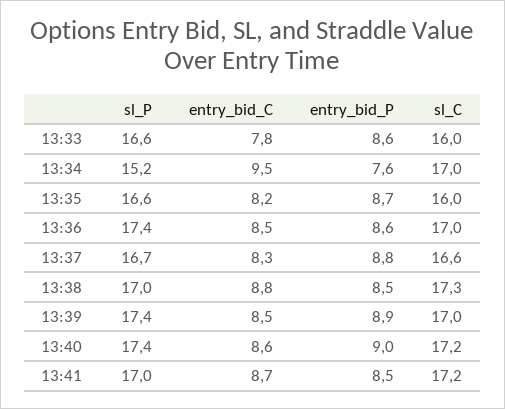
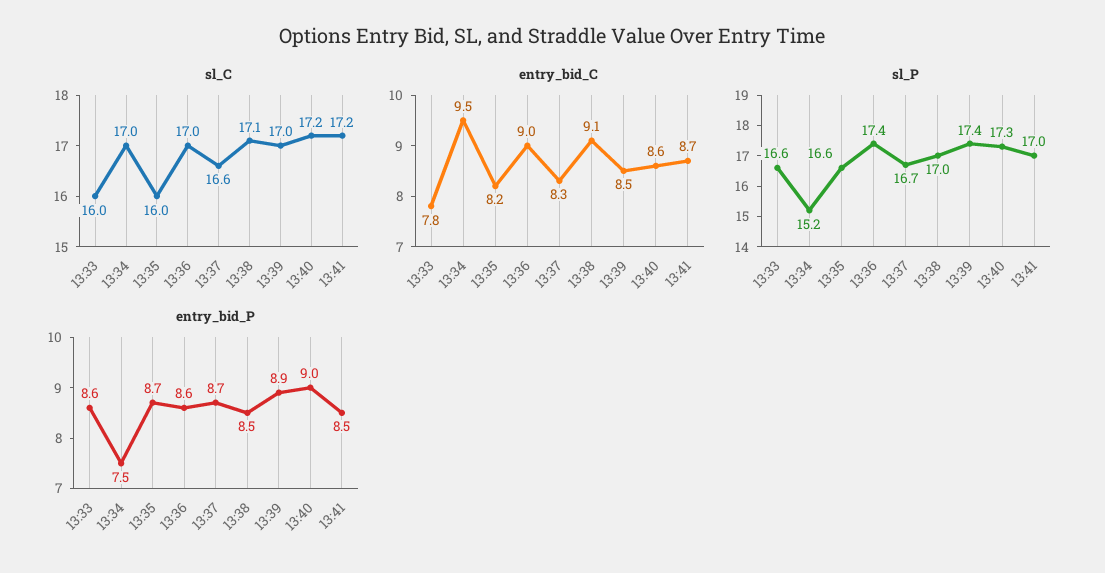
entry_bid_P, 13:34: 7.6 -> 7.5
entry_bid_C, 13:36: 8.5 -> 9
entry_bid_P, 13:37: 8.8 -> 8.7
entry_bid_C, 13:38: 8.8 -> 9.1
sl_C, 13:38: 17.3 -> 17.1
sl_P, 13:40: 17.4 -> 17.3

